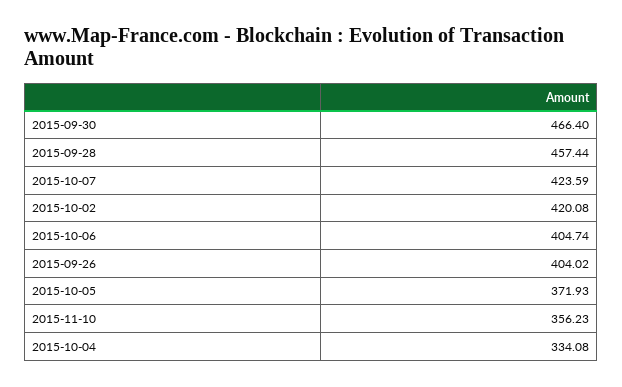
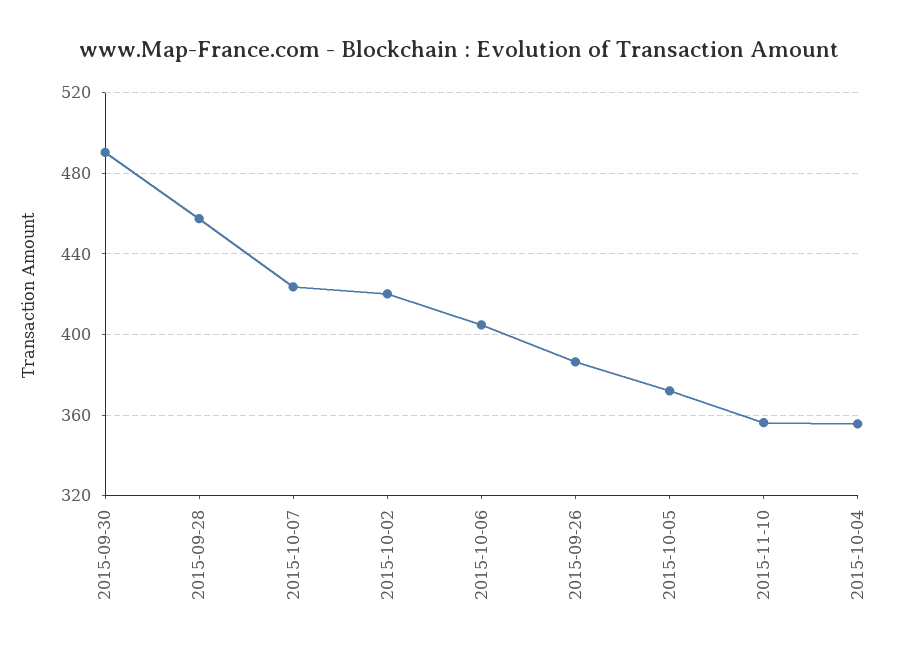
2015-09-30: 466.4 -> 490
2015-09-26: 404.02 -> 385
2015-10-04: 334.08 -> 355

